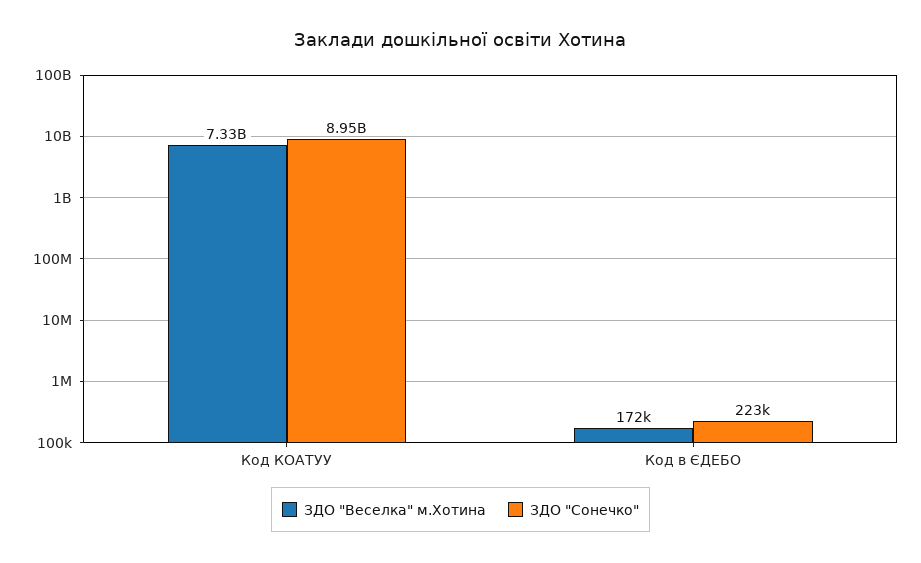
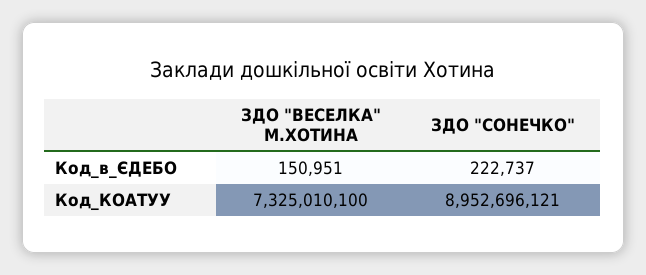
ЗДО "Веселка" м.Хотина, Код в ЄДЕБО: 172000 -> 150951

